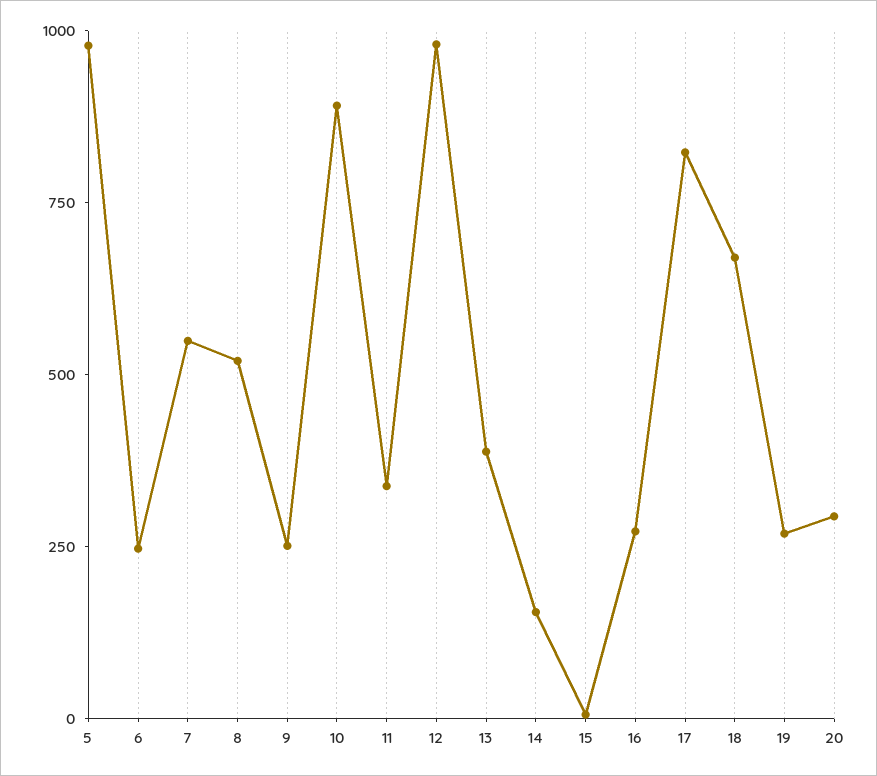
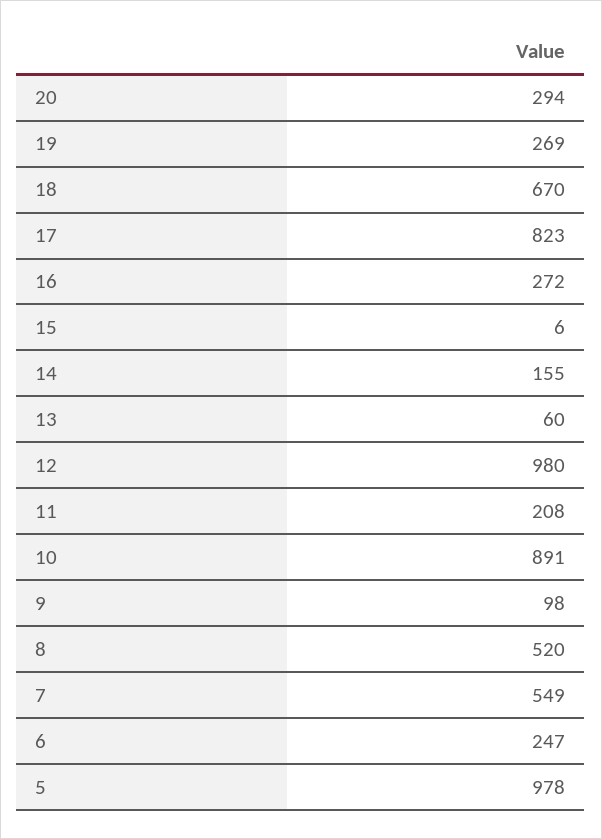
9: 250 -> 98
11: 350 -> 208
13: 400 -> 60

